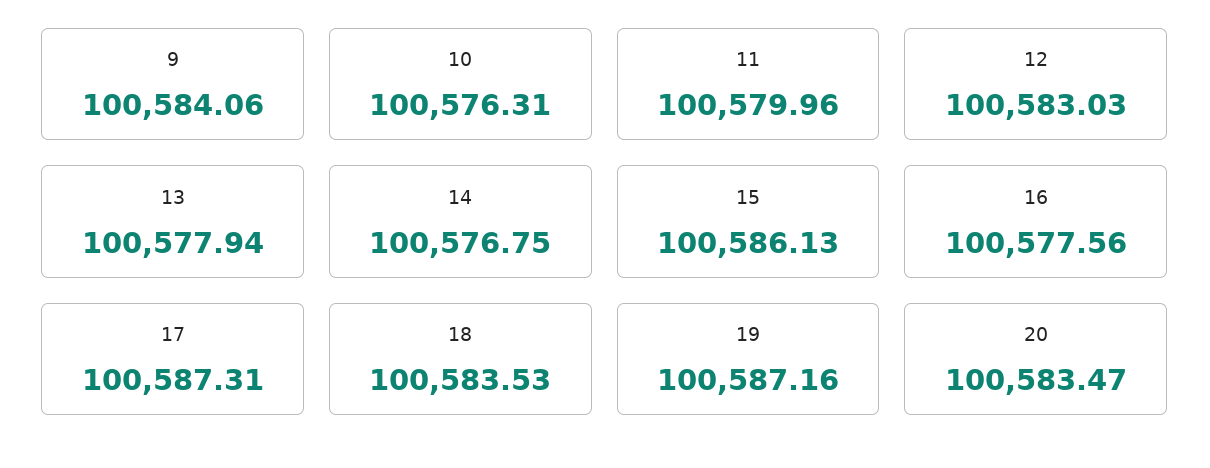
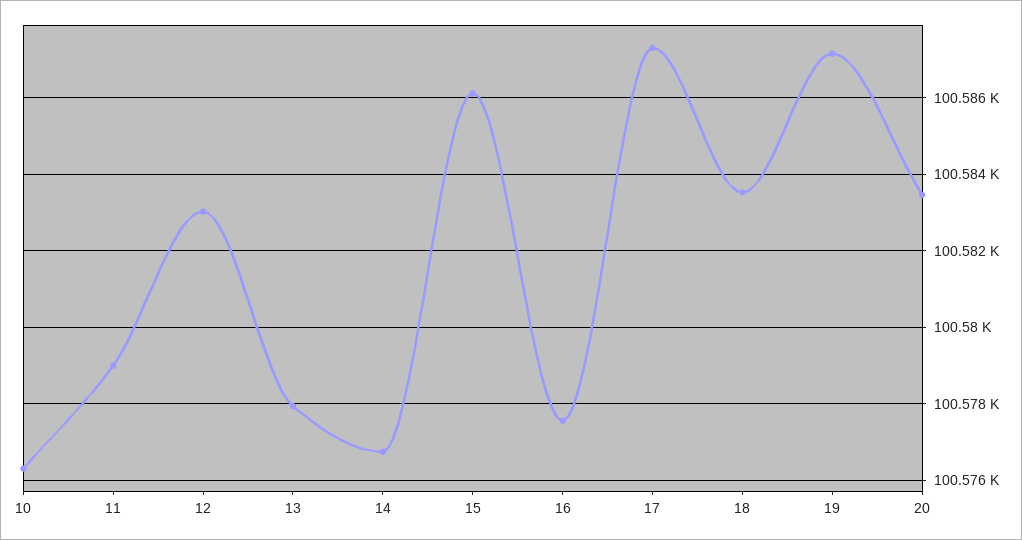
9: 100584.06 -> none
11: 100579.96 -> 100579

